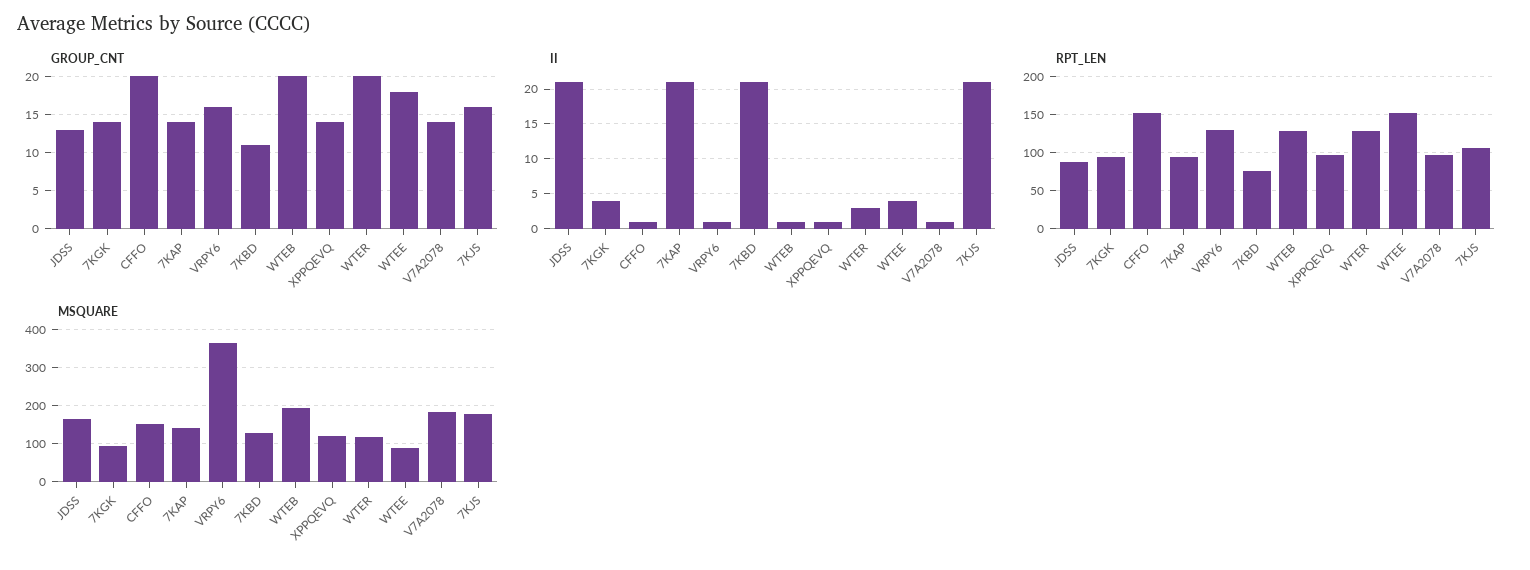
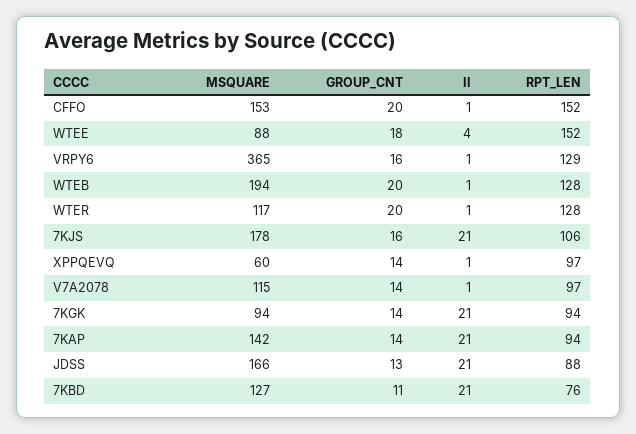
II, 7KGK: 4 -> 21
II, WTER: 3 -> 1
MSQUARE, XPPQEVQ: 120 -> 60
MSQUARE, V7A2078: 180 -> 115

